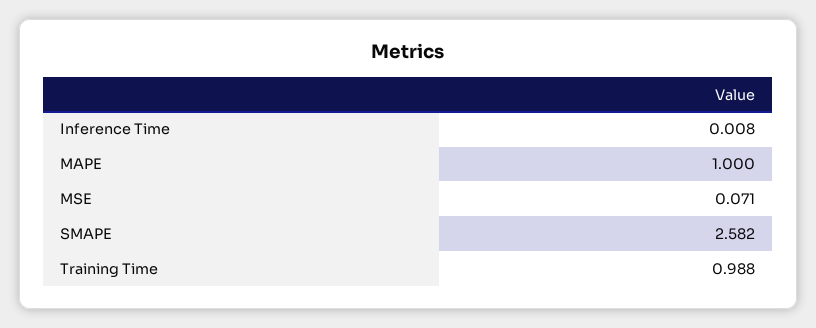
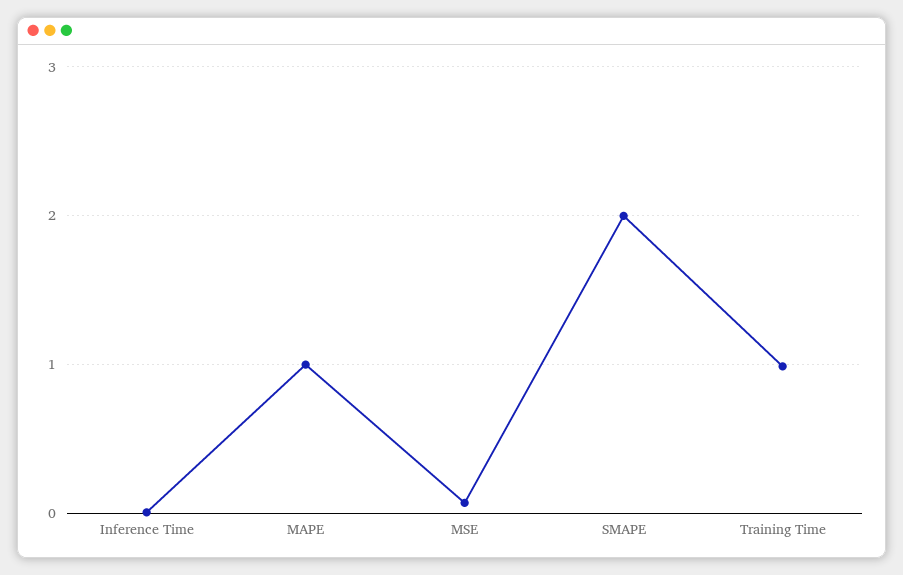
SMAPE: 2.582 -> 2

